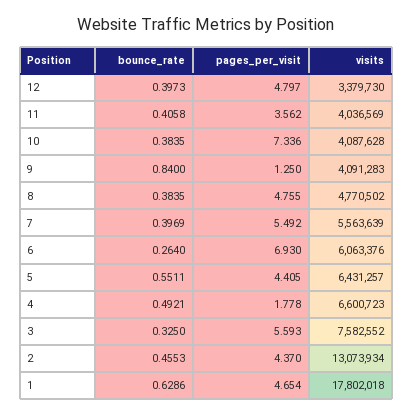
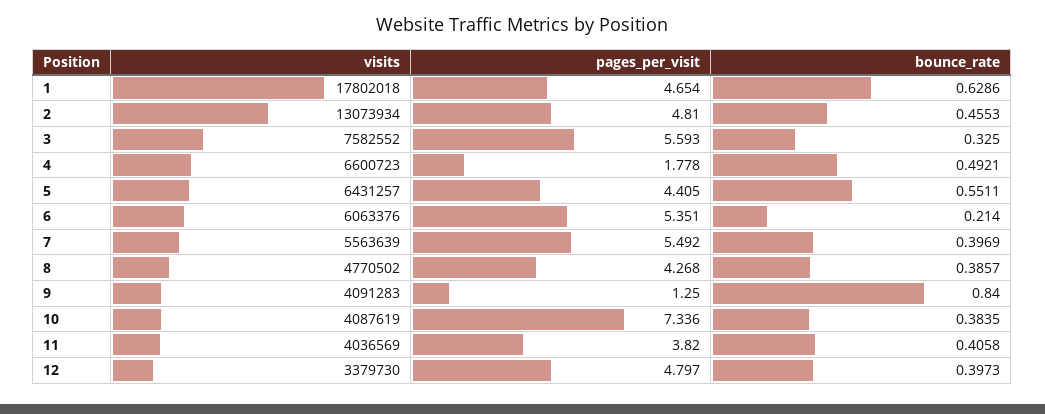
pages_per_visit, 11: 3.562 -> 3.82
visits, 10: 4087628 -> 4087619
bounce_rate, 8: 0.3835 -> 0.3857
pages_per_visit, 8: 4.755 -> 4.268
bounce_rate, 6: 0.264 -> 0.214
pages_per_visit, 6: 6.93 -> 5.351
pages_per_visit, 2: 4.37 -> 4.81

